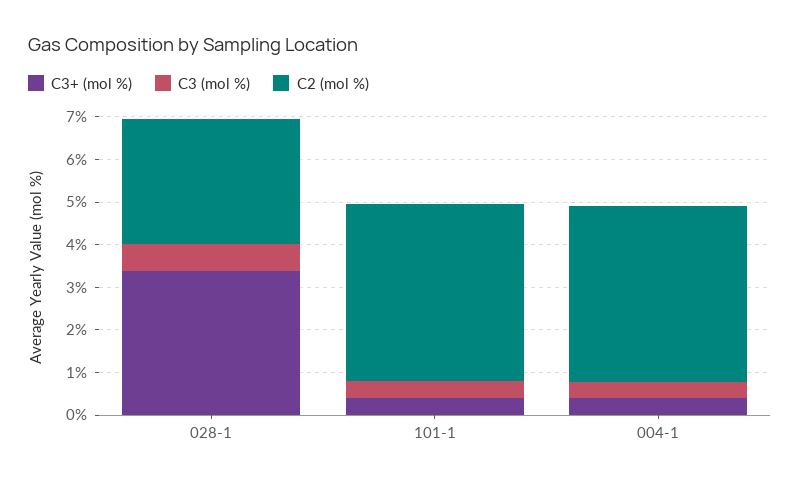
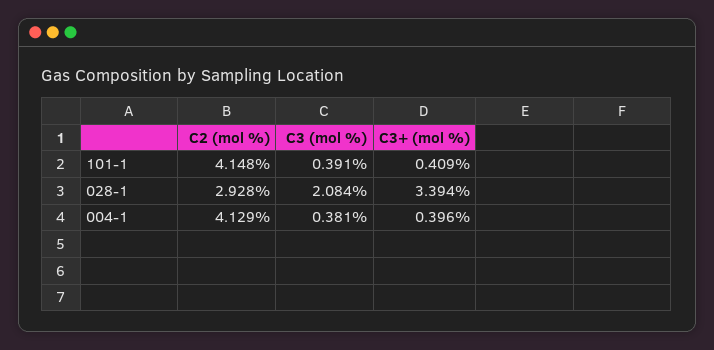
C3 (mol %), 028-1: 0.6 -> 2.084

